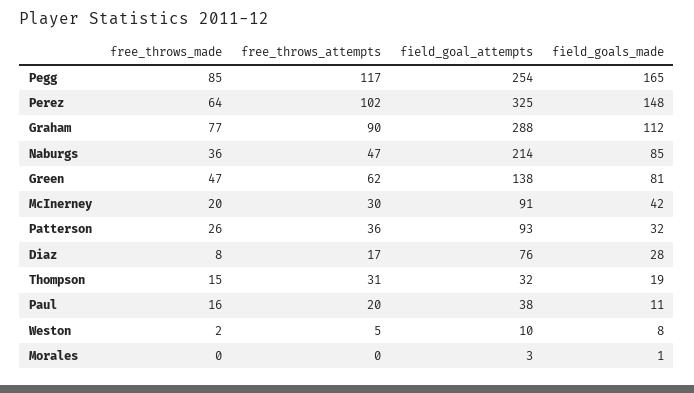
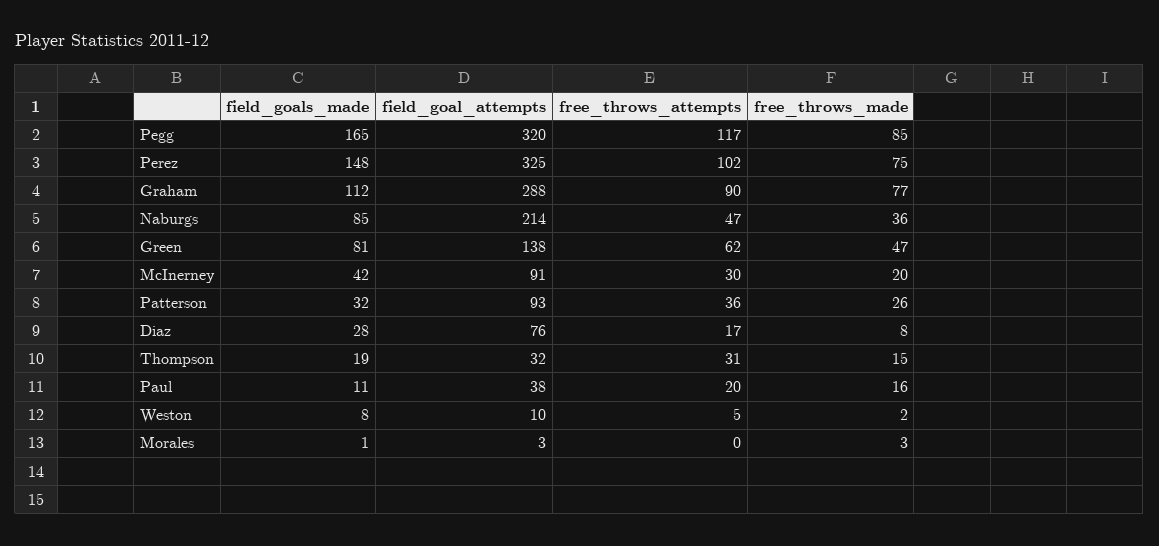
field_goal_attempts, Pegg: 254 -> 320
free_throws_made, Perez: 64 -> 75
free_throws_made, Morales: 0 -> 3

